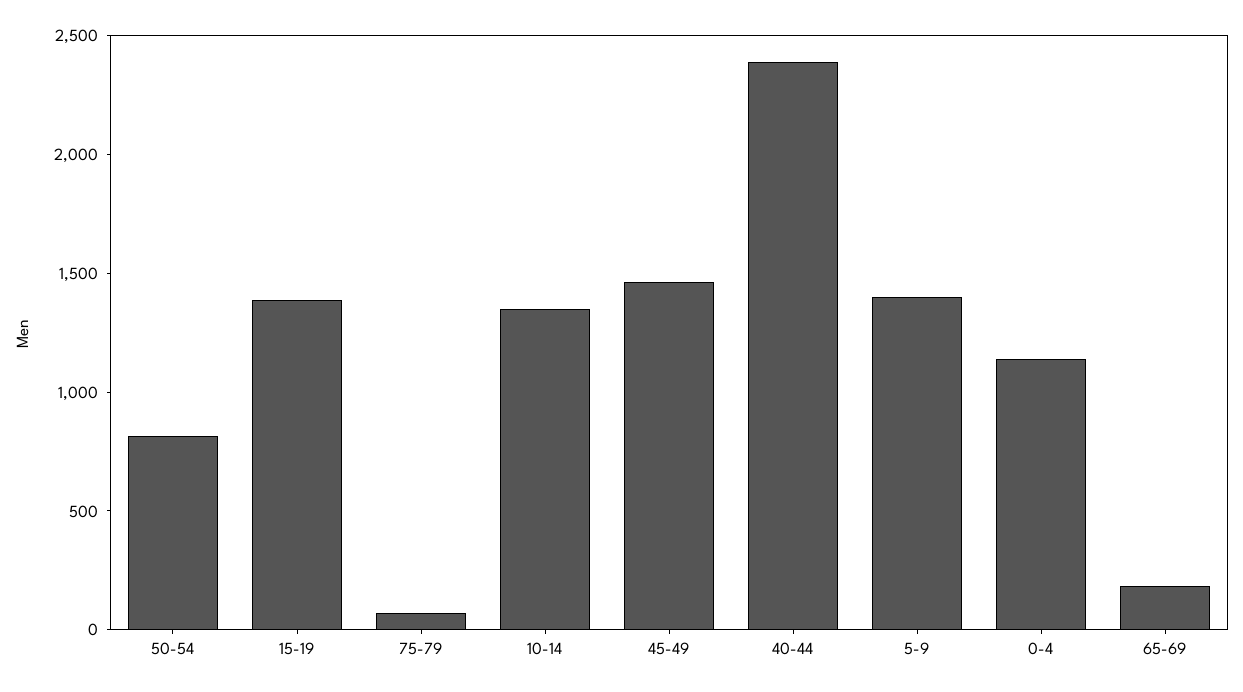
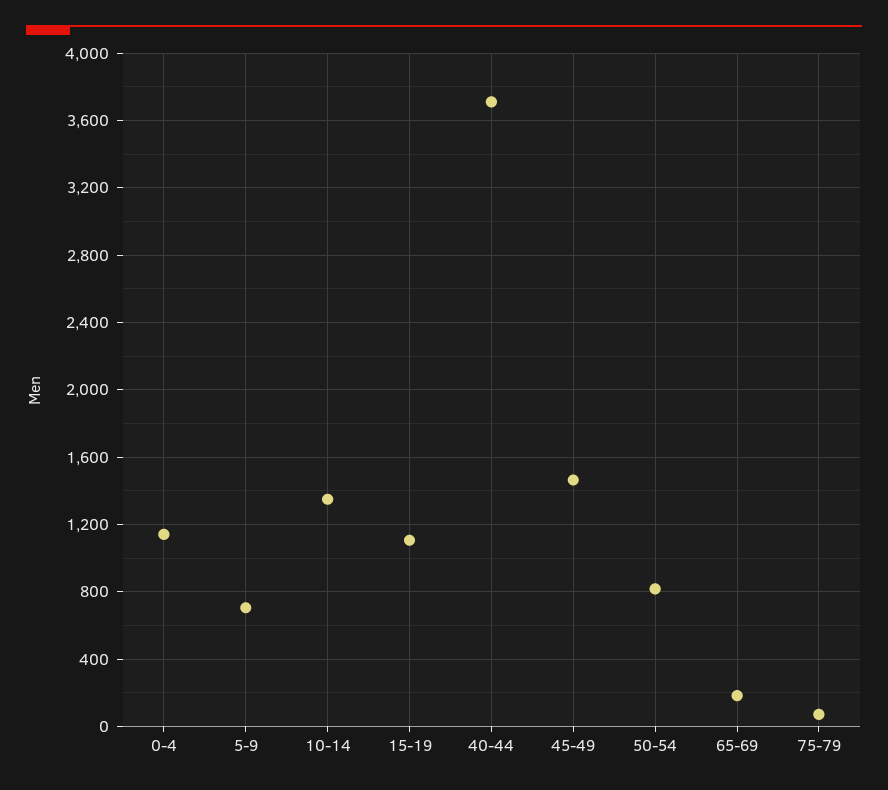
15-19: 1400 -> 1100
40-44: 2400 -> 3700
5-9: 1400 -> 700

